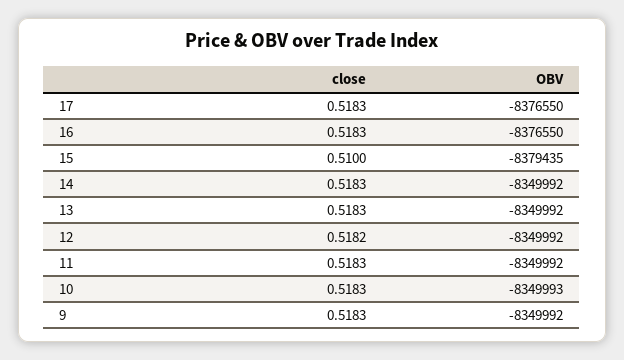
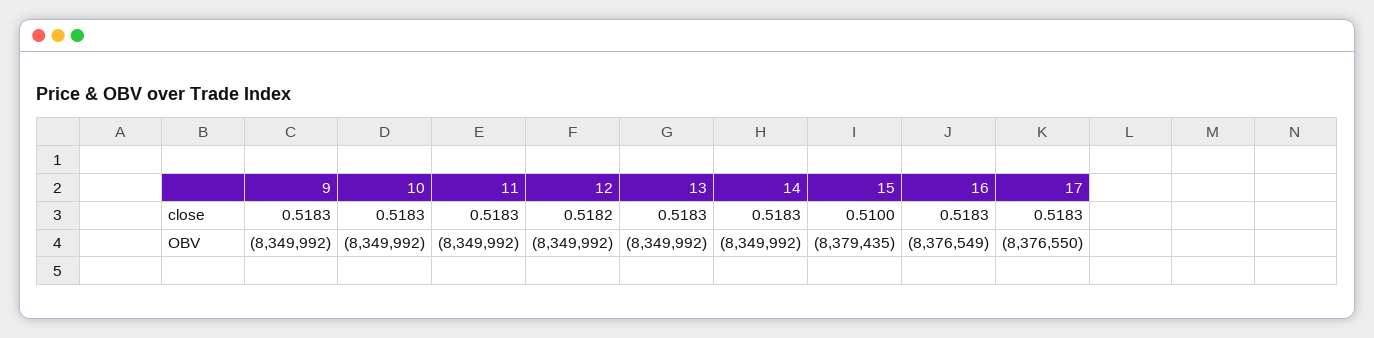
OBV, 16: -8376550 -> -8376549
OBV, 10: -8349993 -> -8349992

